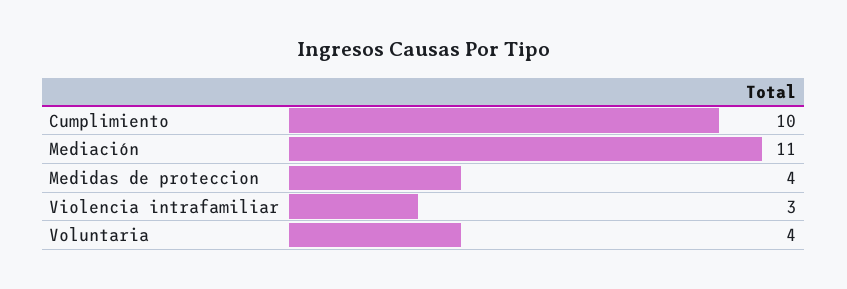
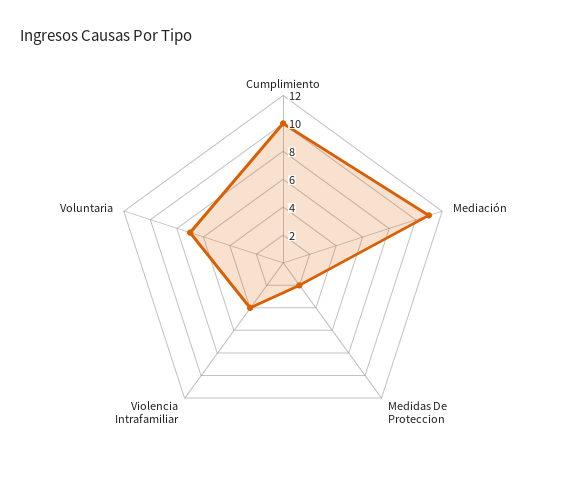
Medidas de proteccion: 4 -> 2
Violencia intrafamiliar: 3 -> 4
Voluntaria: 4 -> 7

